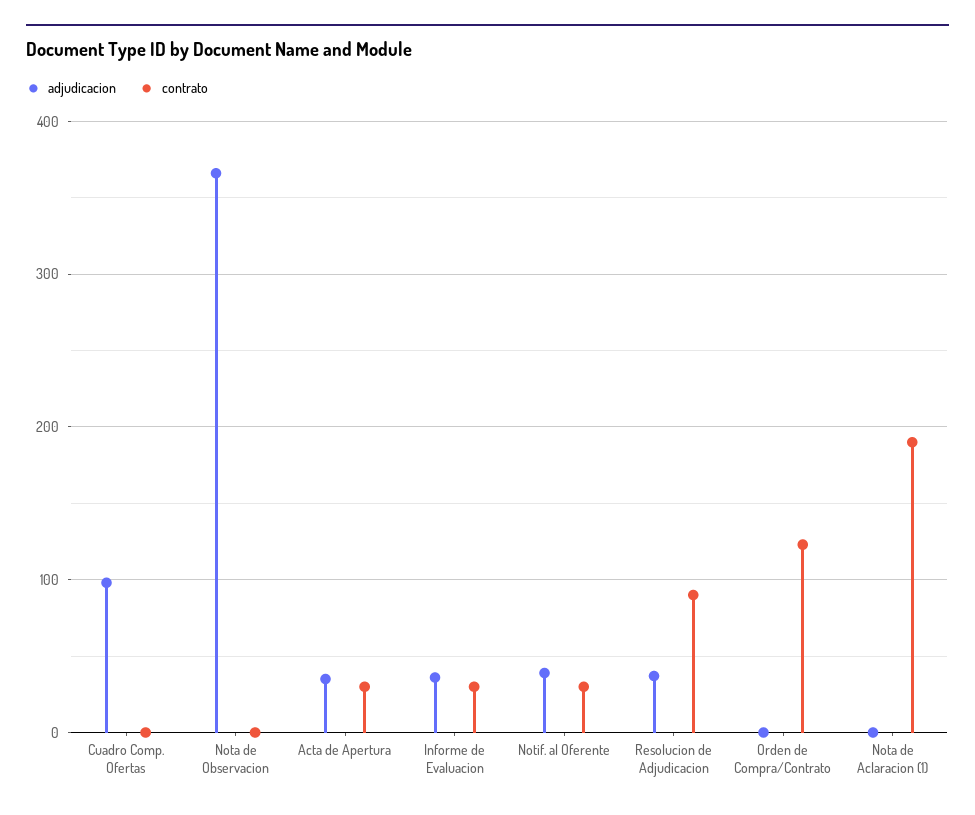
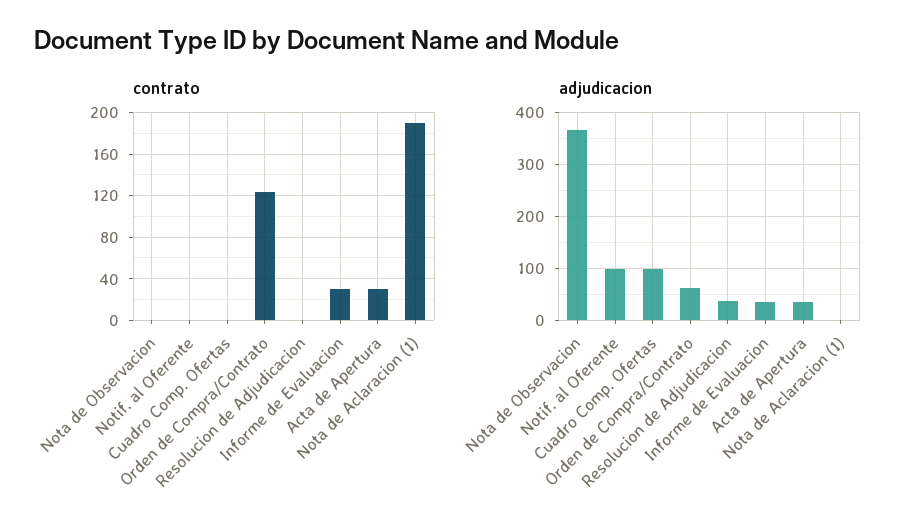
adjudicacion, Notif. al Oferente: 40 -> 100
contrato, Notif. al Oferente: 30 -> 0
contrato, Resolucion de Adjudicacion: 90 -> 0
adjudicacion, Orden de Compra/Contrato: 0 -> 60

